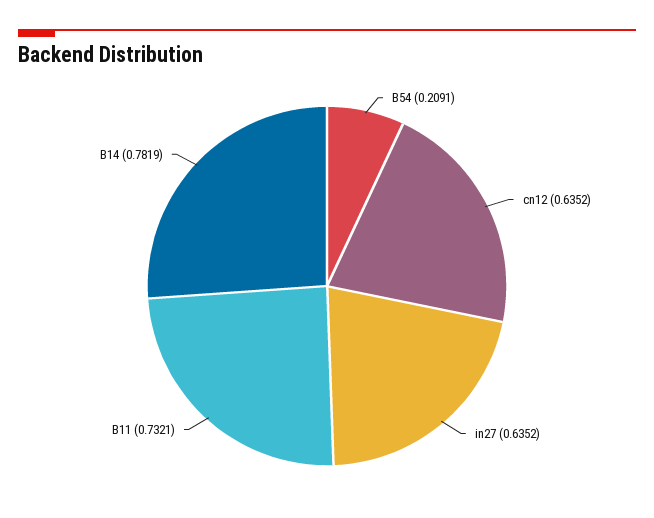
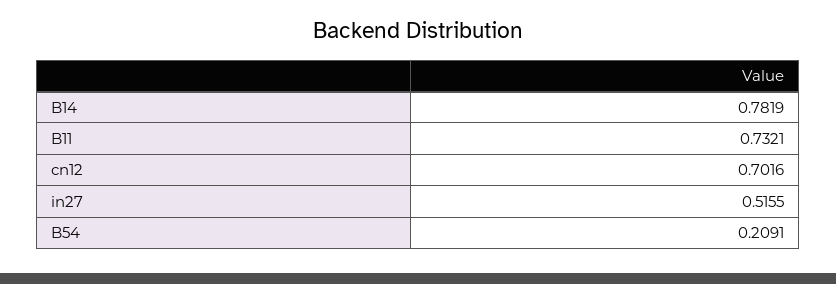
cn12: 0.6352 -> 0.7016
in27: 0.6352 -> 0.5155

